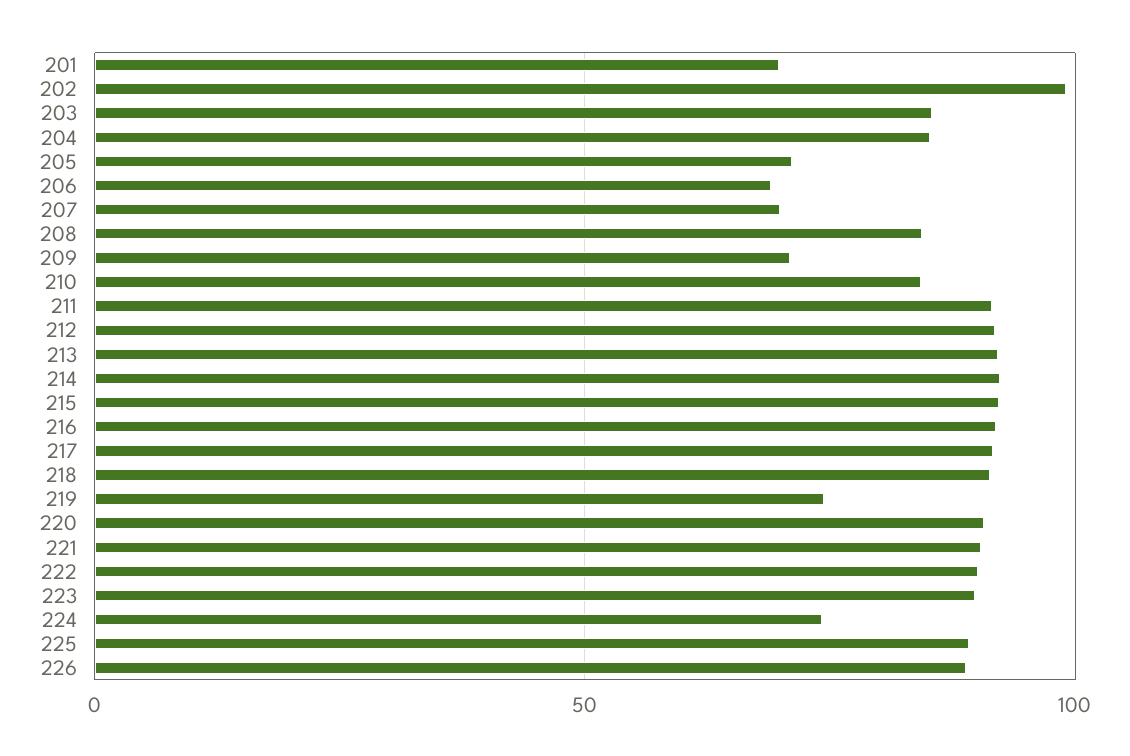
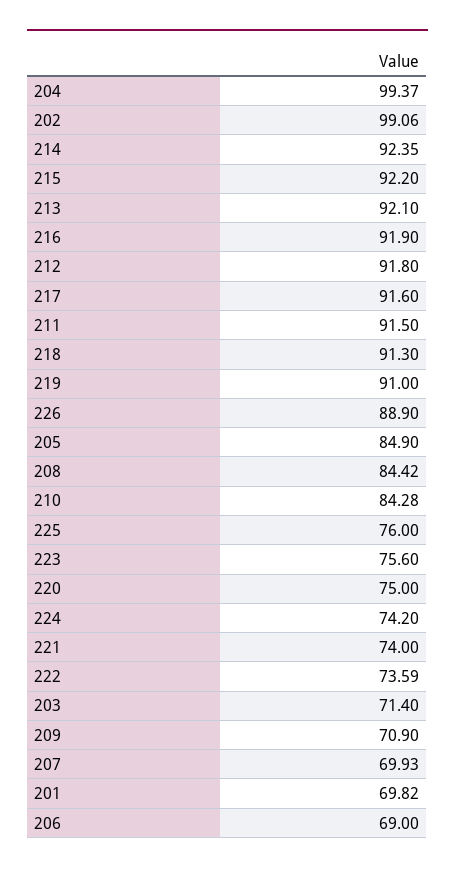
203: 85 -> 71.4
204: 85 -> 99.37
205: 70 -> 84.9
219: 75 -> 91
220: 90 -> 75
221: 90 -> 74
222: 90 -> 73.59
223: 90 -> 75.6
225: 90 -> 76

